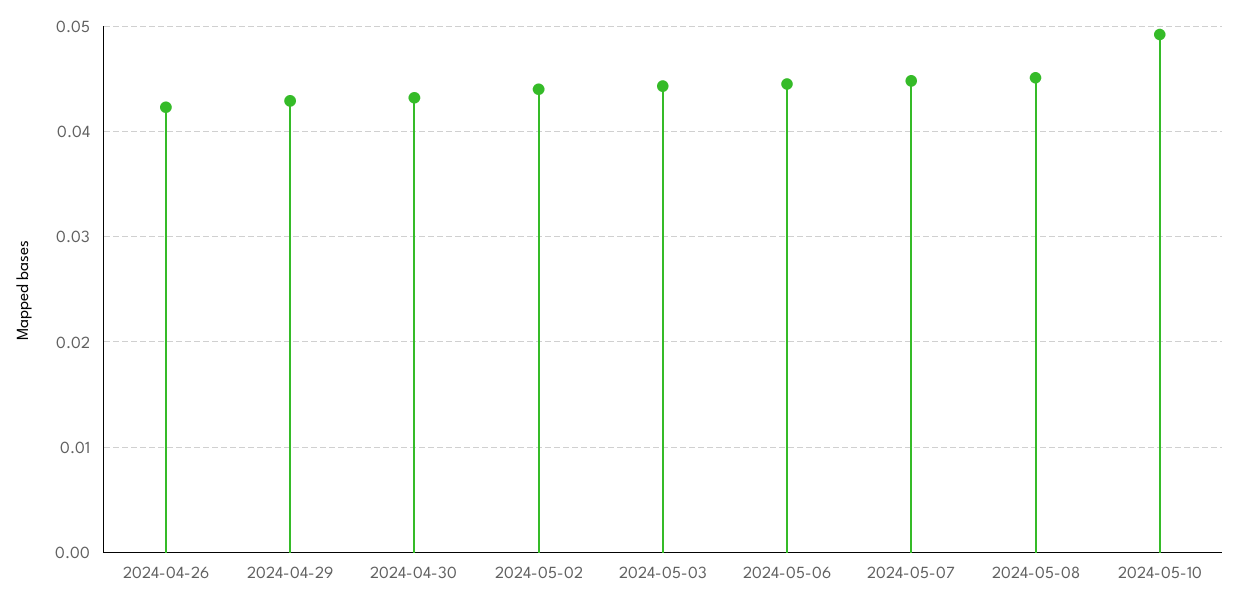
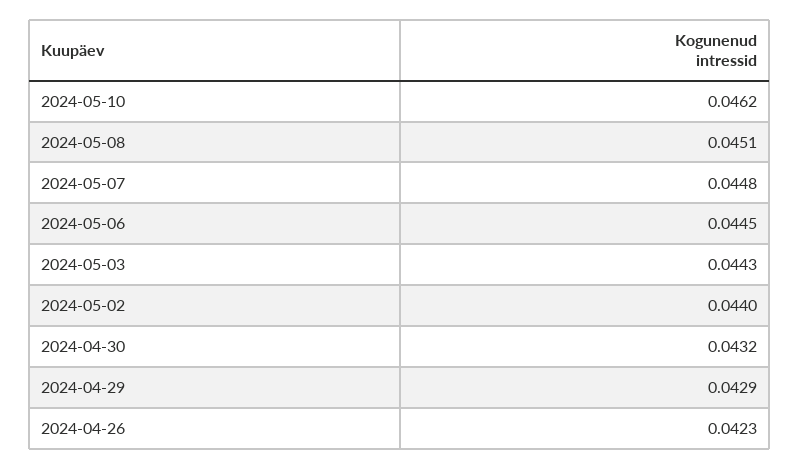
2024-05-10: 0.049 -> 0.0462

